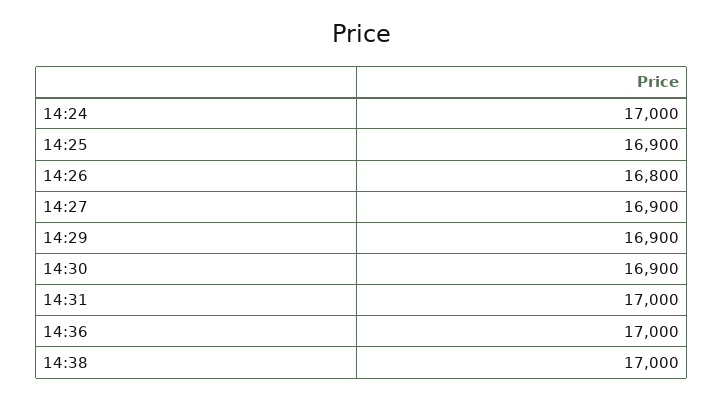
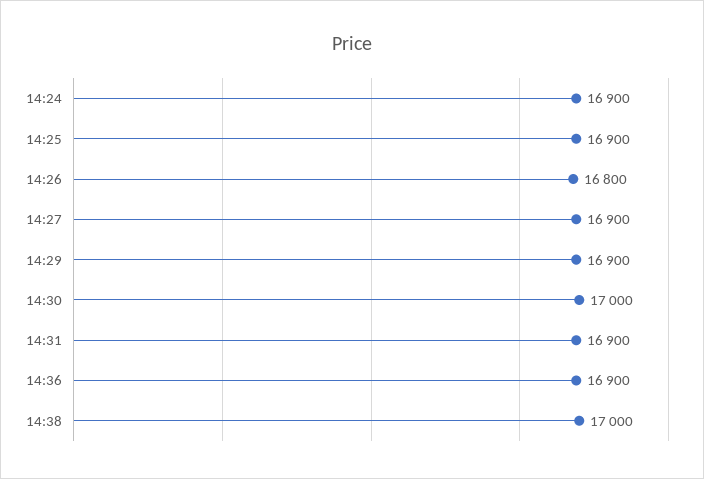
14:24: 17000 -> 16900
14:30: 16900 -> 17000
14:31: 17000 -> 16900
14:36: 17000 -> 16900

